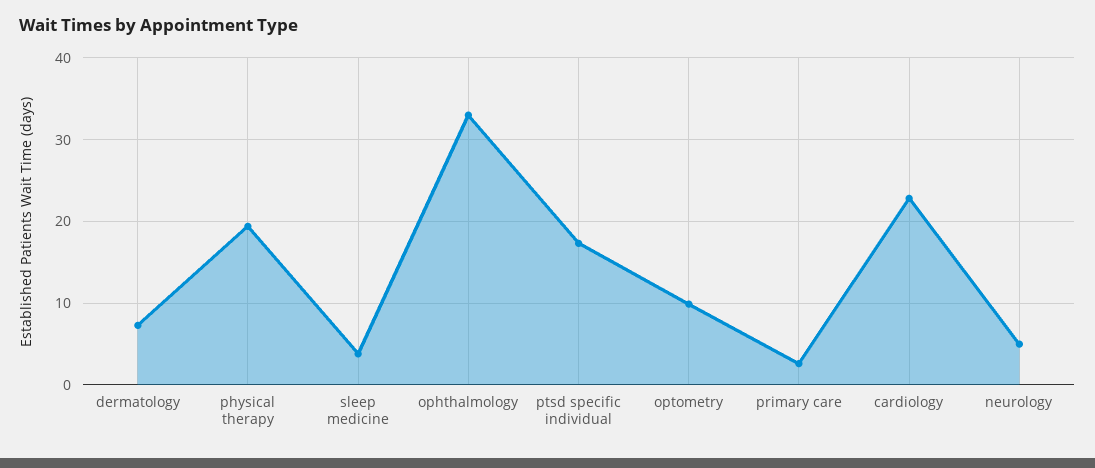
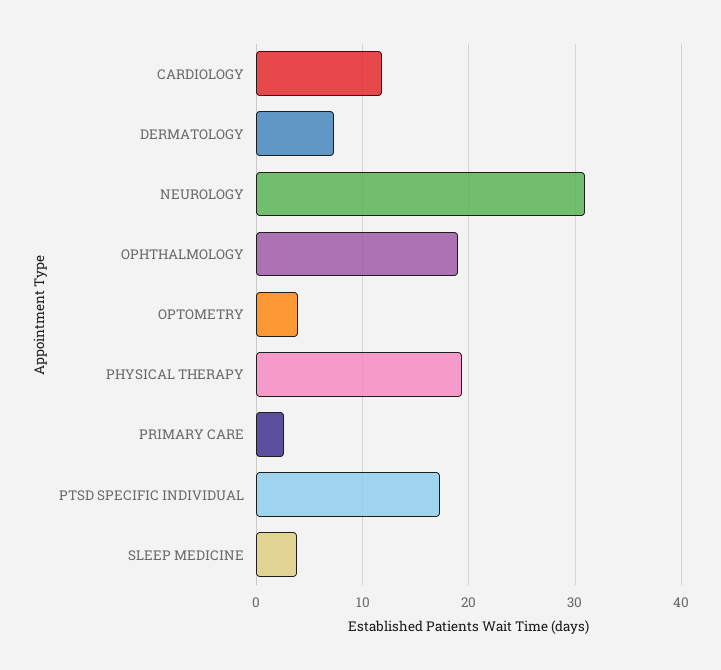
ophthalmology: 33 -> 19
optometry: 10 -> 4
cardiology: 23 -> 12
neurology: 5 -> 31

